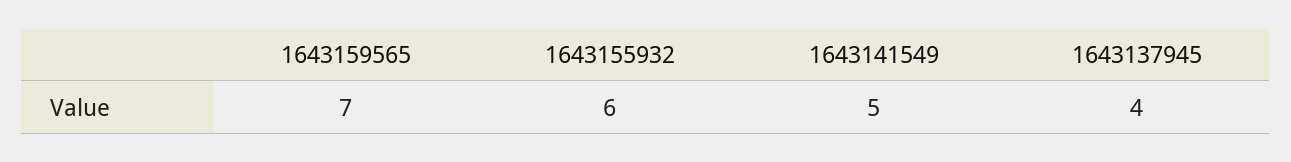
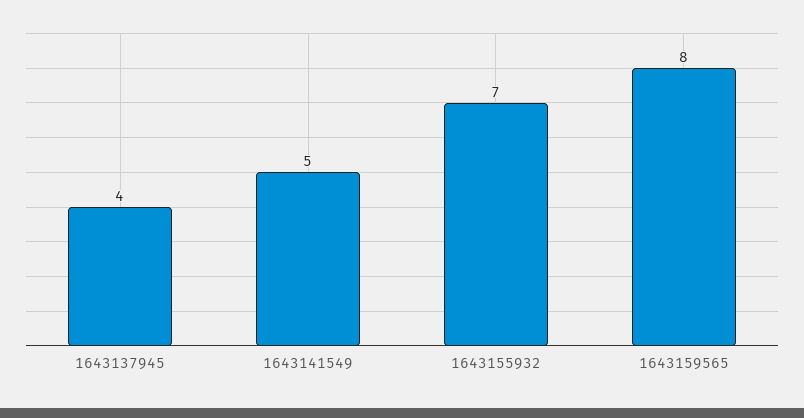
1643159565: 7 -> 8
1643155932: 6 -> 7

